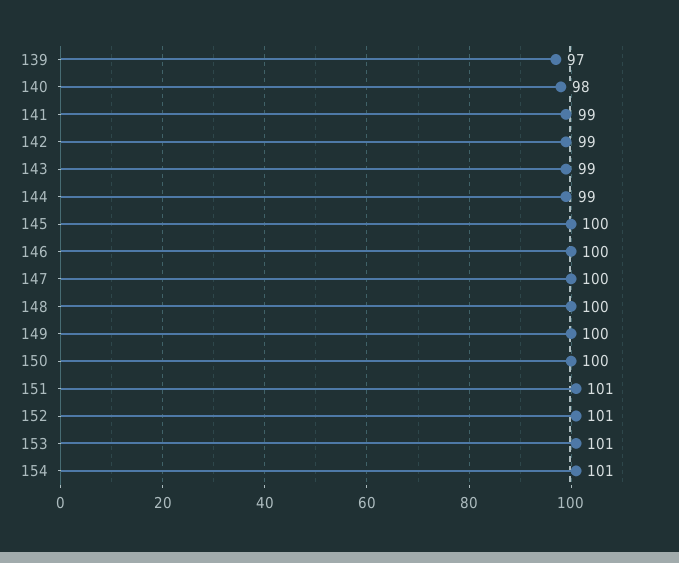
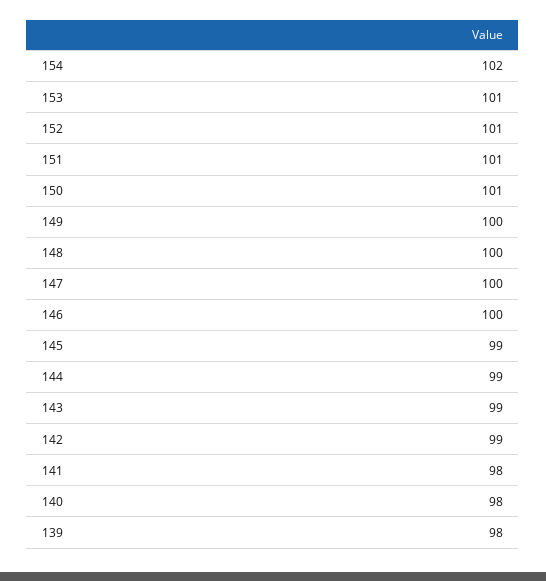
139: 97 -> 98
141: 99 -> 98
145: 100 -> 99
150: 100 -> 101
154: 101 -> 102

